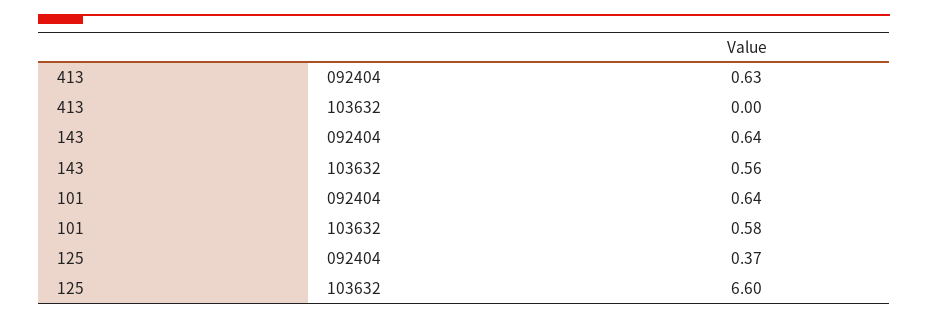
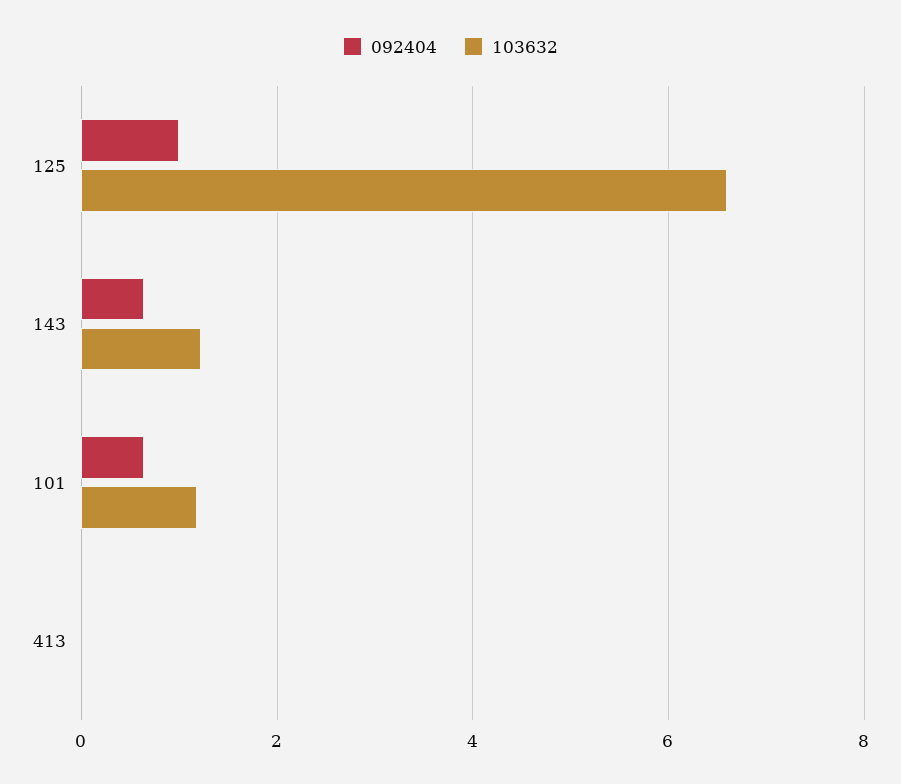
092404, 413: 0.63 -> 0
103632, 143: 0.56 -> 1.2
103632, 101: 0.58 -> 1.2
092404, 125: 0.37 -> 1

